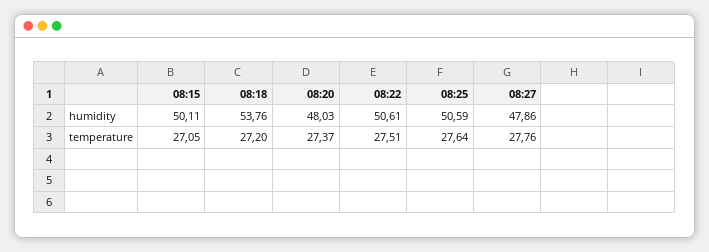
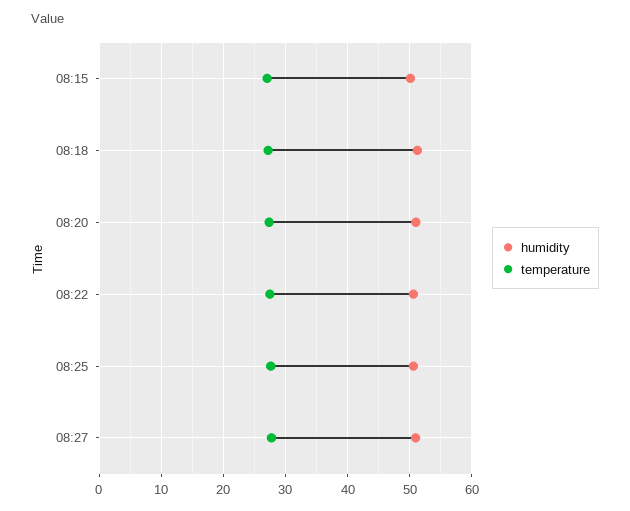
humidity, 08:18: 53.76 -> 51
humidity, 08:20: 48.03 -> 51
humidity, 08:27: 47.86 -> 51

